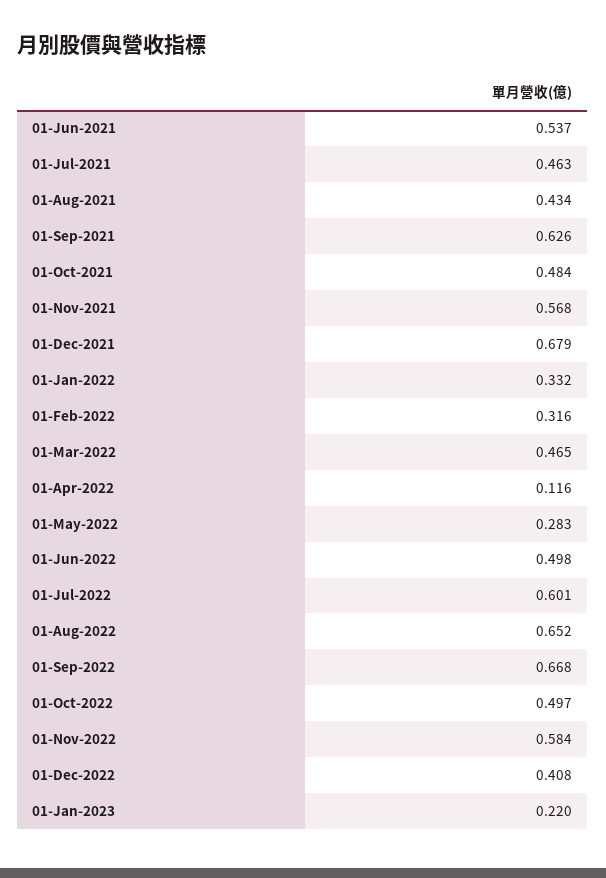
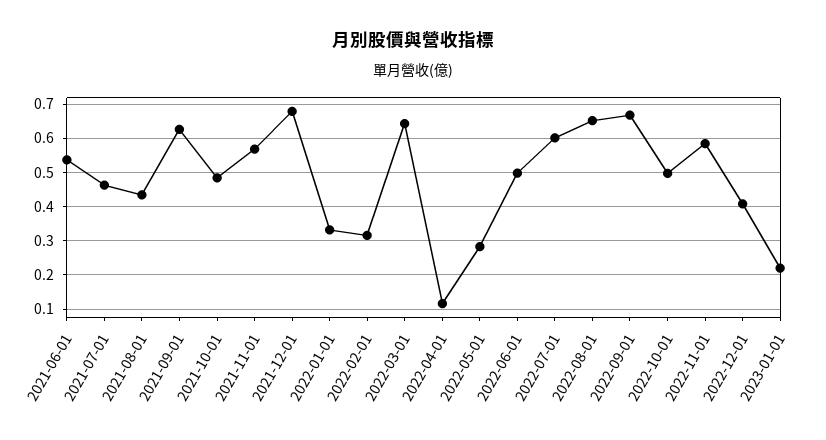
01-Mar-2022: 0.465 -> 0.64

